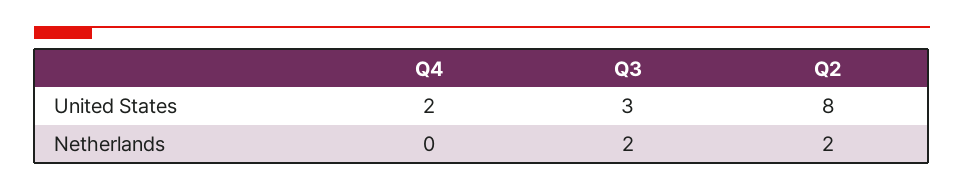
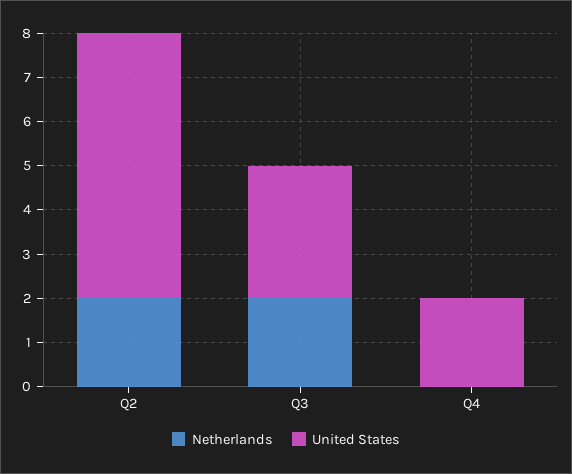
United States, Q2: 8 -> 6

